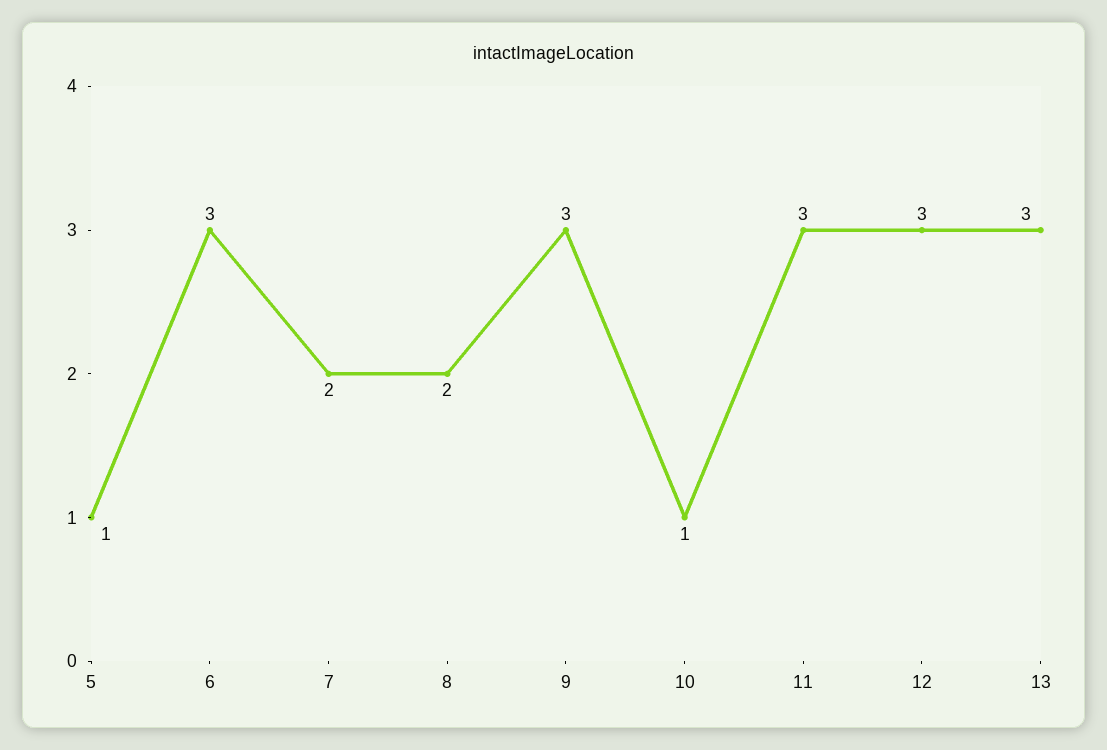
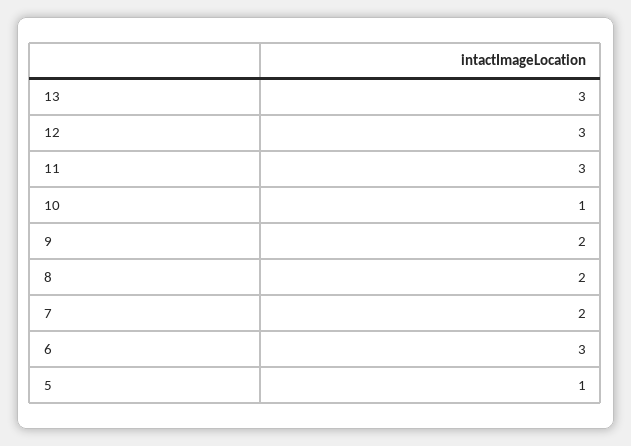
9: 3 -> 2

